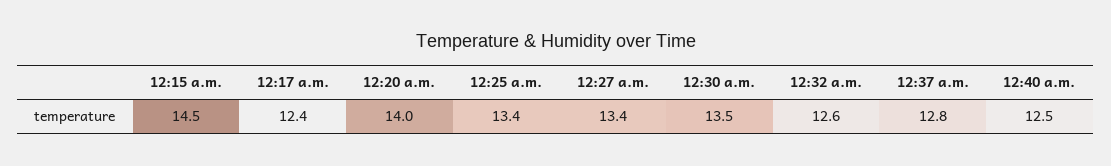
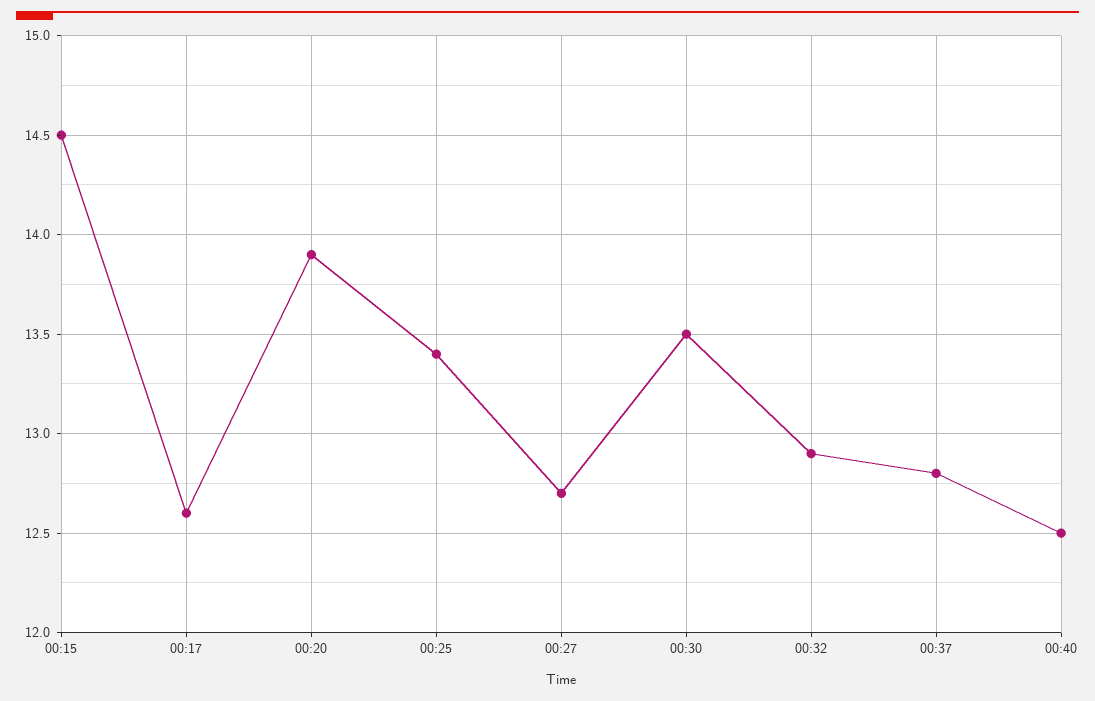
12:17 a.m.: 12.4 -> 12.6
12:20 a.m.: 14 -> 13.9
12:27 a.m.: 13.4 -> 12.7
12:32 a.m.: 12.6 -> 12.9

